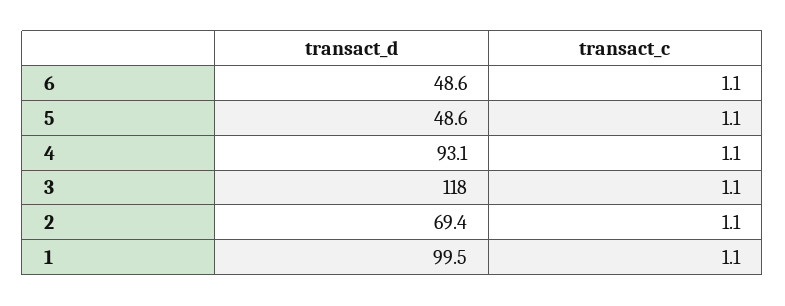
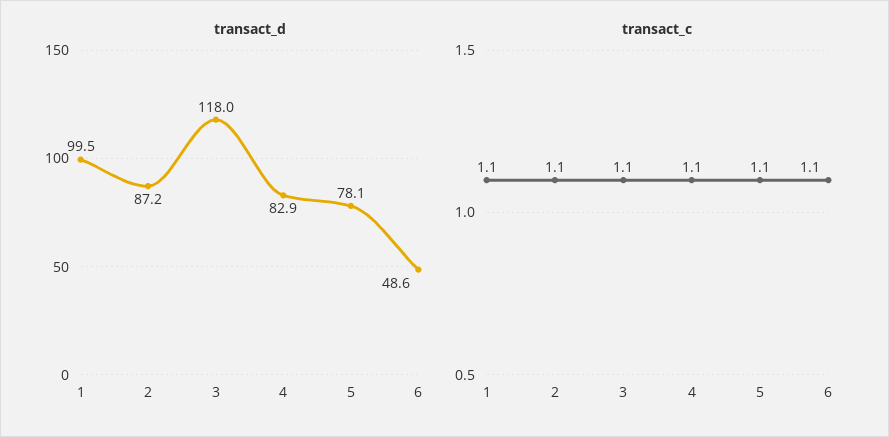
transact_d, 5: 48.6 -> 78.1
transact_d, 4: 93.1 -> 82.9
transact_d, 2: 69.4 -> 87.2

